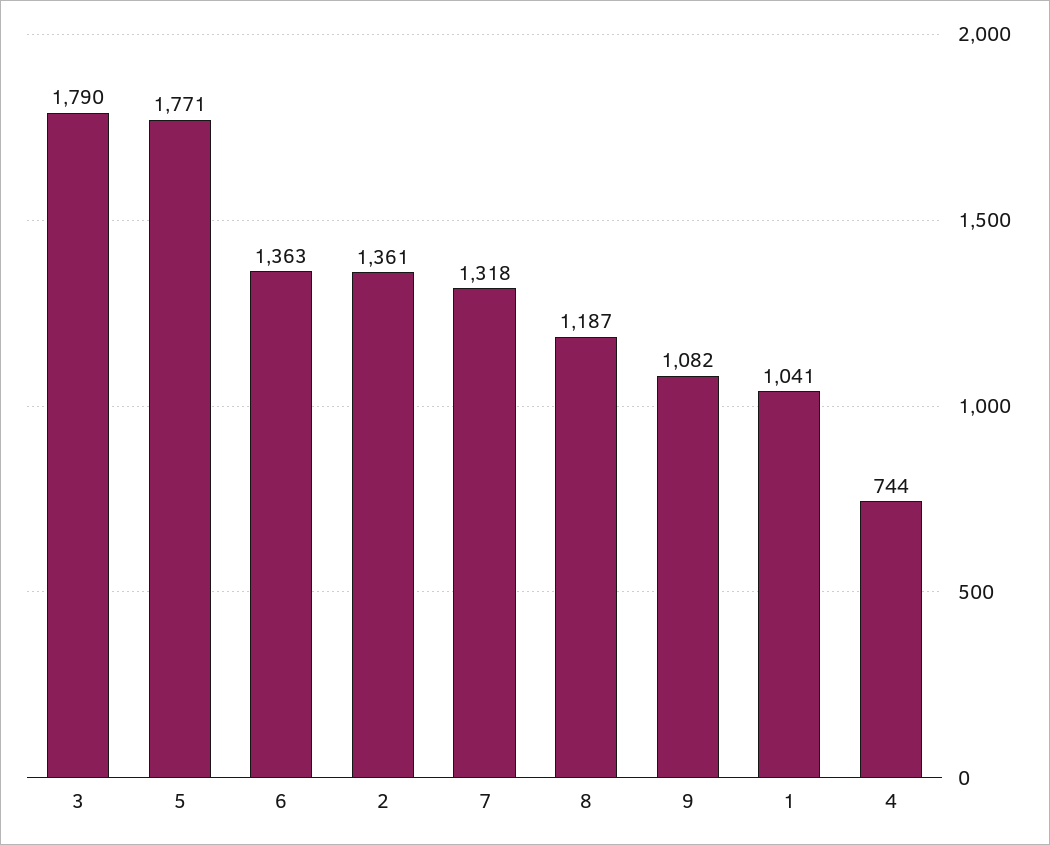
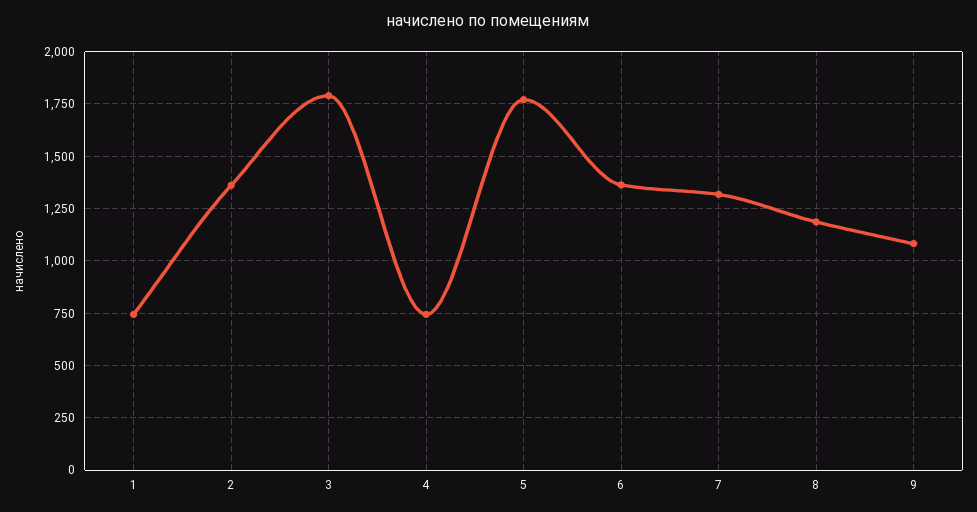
1: 1041 -> 750

